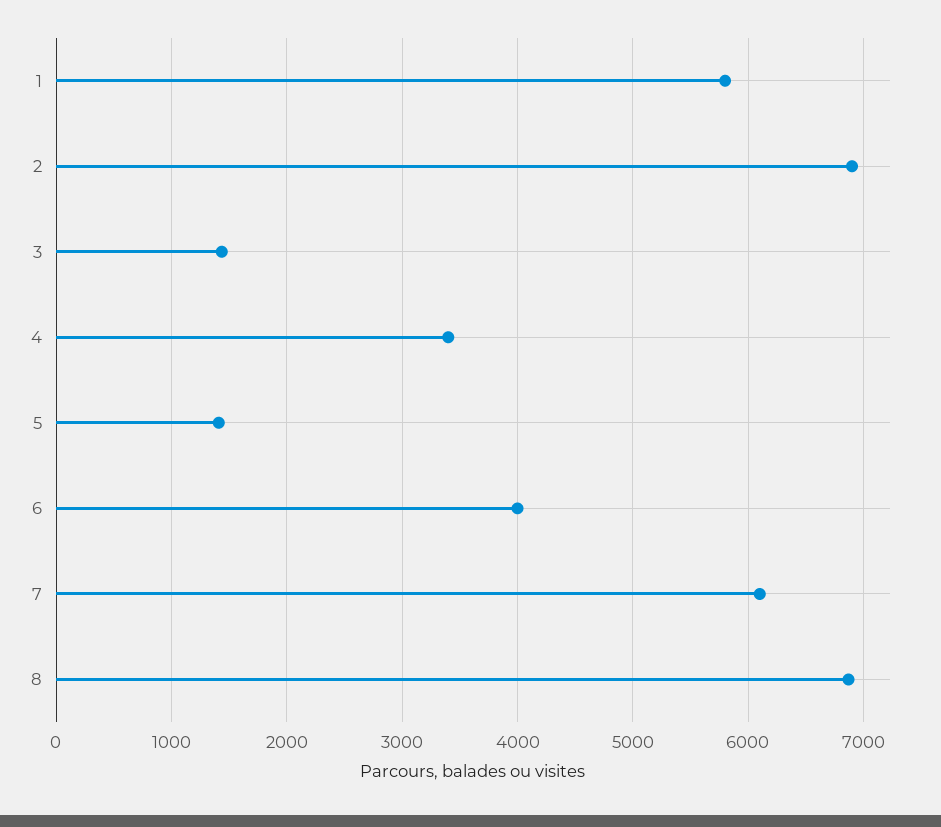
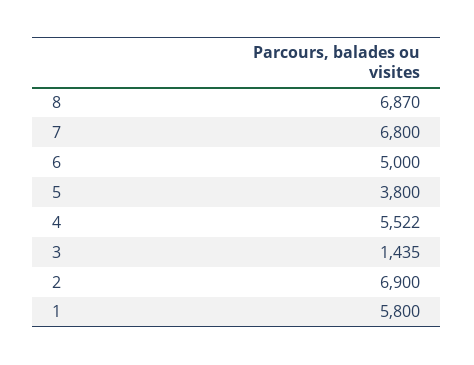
4: 3400 -> 5522
5: 1400 -> 3800
6: 4000 -> 5000
7: 6100 -> 6800

